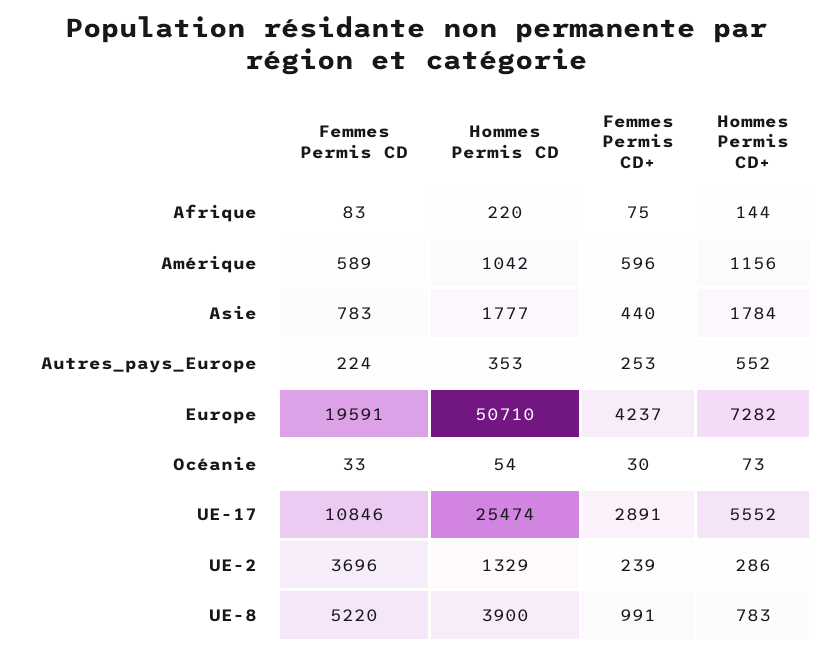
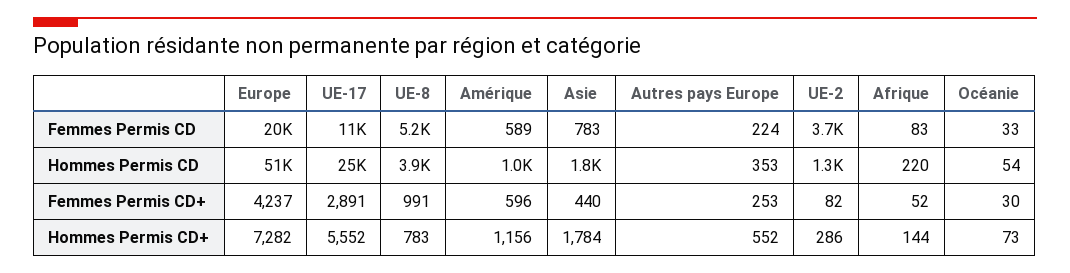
Femmes Permis CD+, Afrique: 75 -> 52
Femmes Permis CD+, UE-2: 239 -> 82

